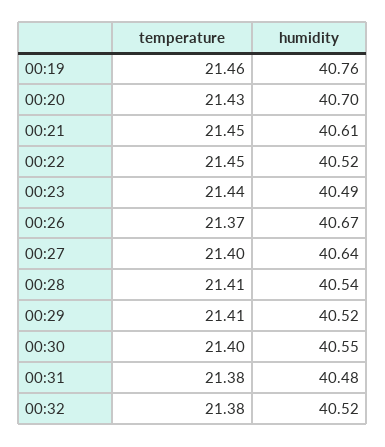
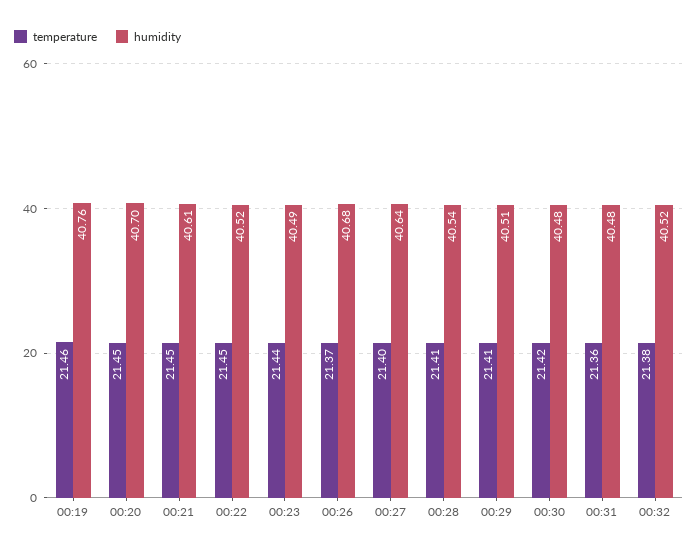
temperature, 00:20: 21.43 -> 21.45
humidity, 00:26: 40.67 -> 40.68
humidity, 00:29: 40.52 -> 40.51
temperature, 00:30: 21.4 -> 21.42
humidity, 00:30: 40.55 -> 40.48
temperature, 00:31: 21.38 -> 21.36

